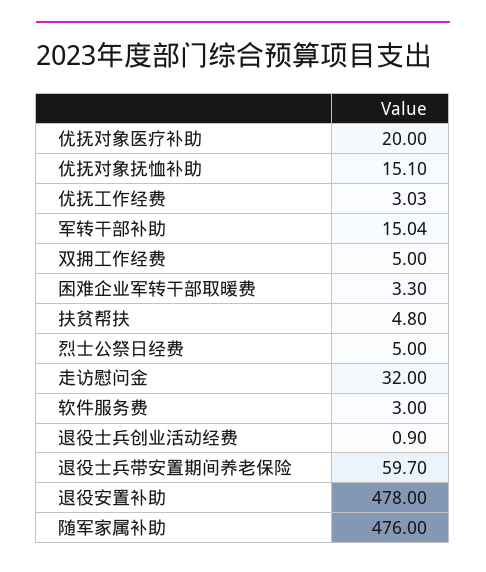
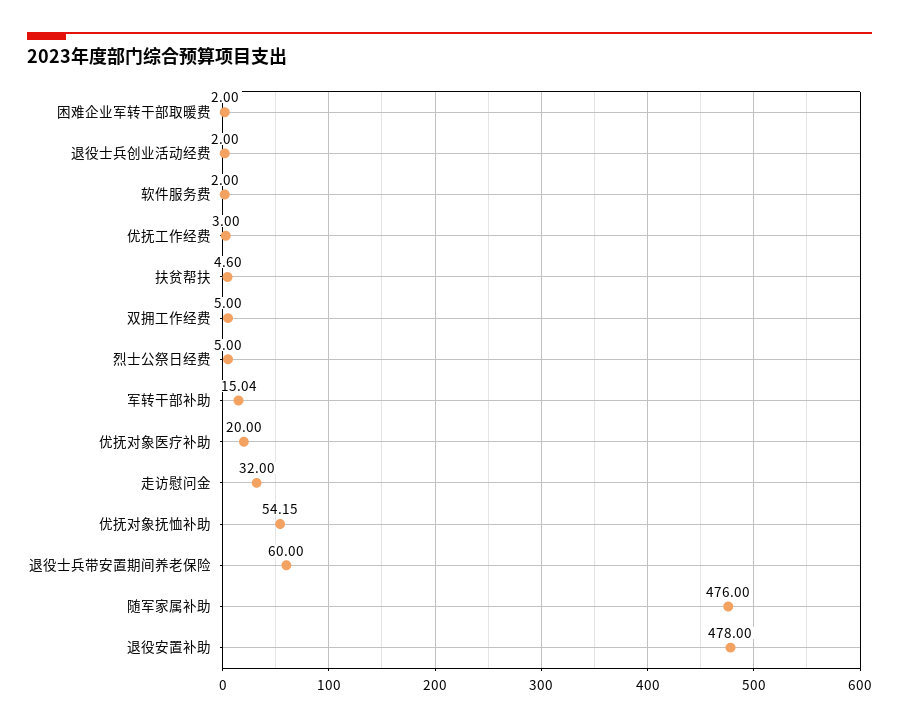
优抚对象抚恤补助: 15.1 -> 54.15
优抚工作经费: 3.03 -> 3
困难企业军转干部取暖费: 3.3 -> 2
扶贫帮扶: 4.8 -> 4.6
软件服务费: 3 -> 2
退役士兵创业活动经费: 0.9 -> 2
退役士兵带安置期间养老保险: 59.7 -> 60

